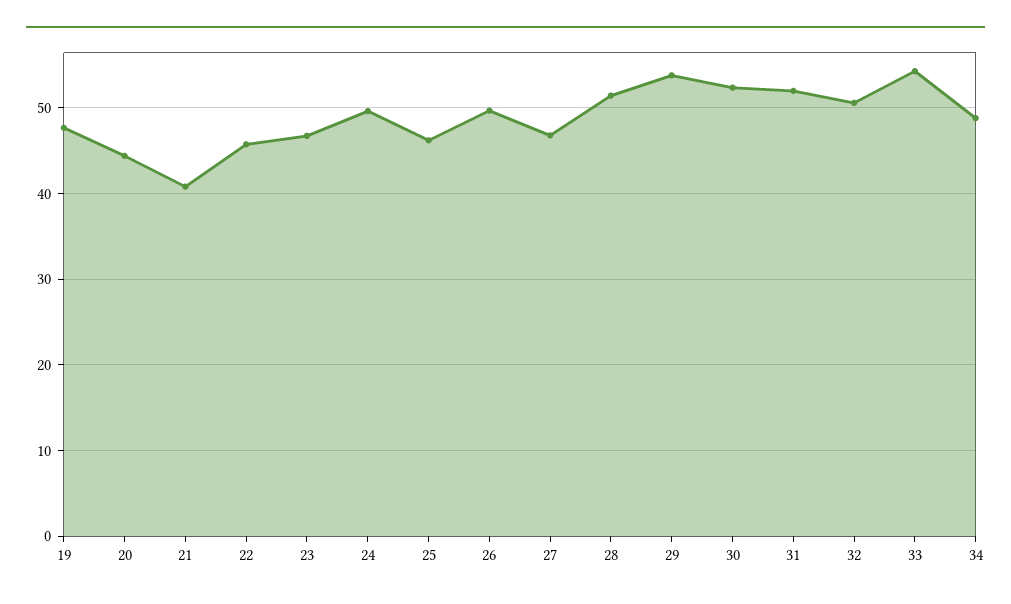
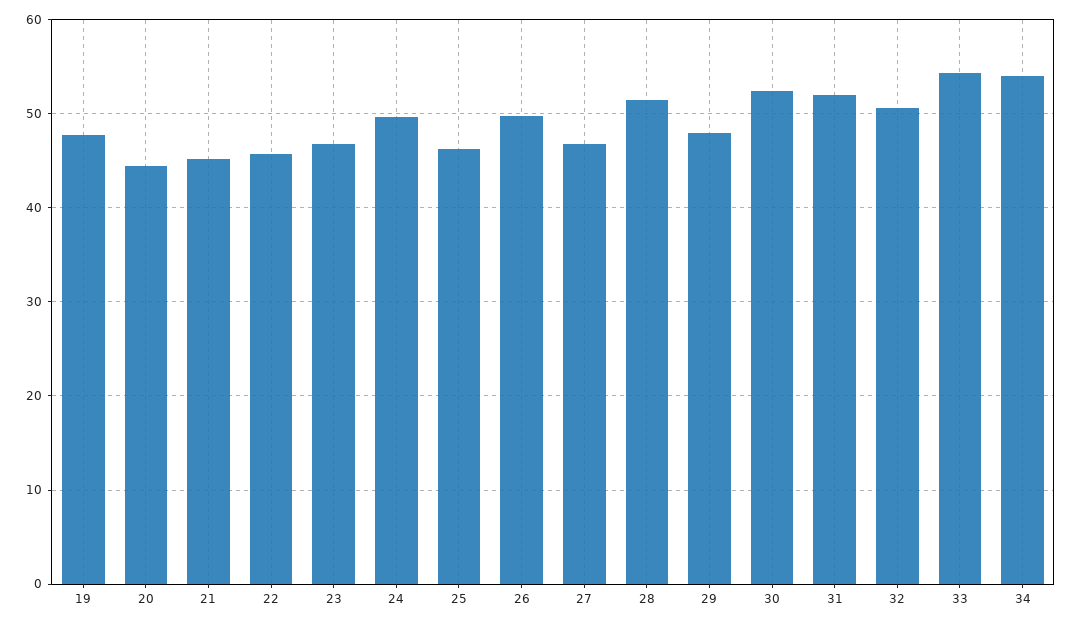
21: 41 -> 45
29: 54 -> 48
34: 49 -> 54

